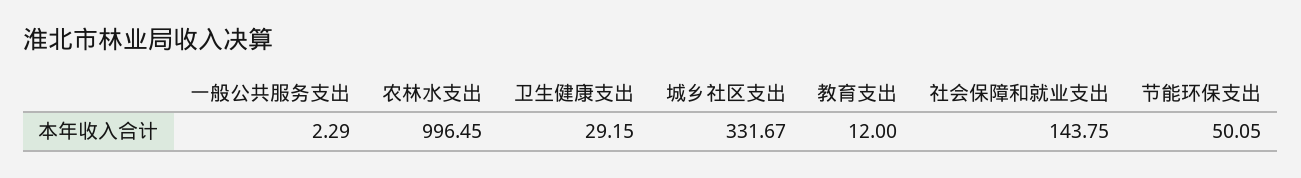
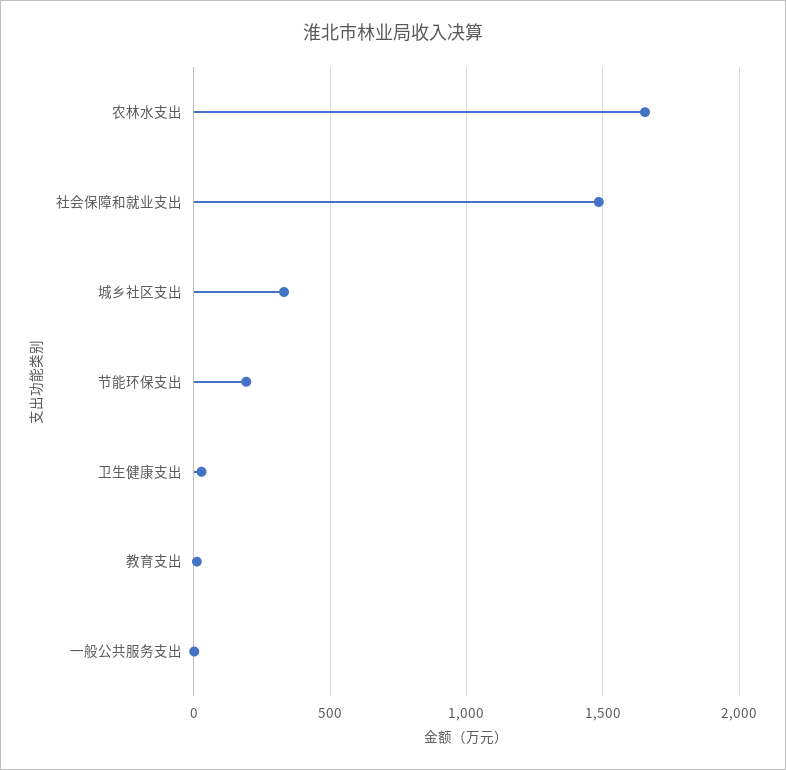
农林水支出: 996.45 -> 1650
社会保障和就业支出: 143.75 -> 1500
节能环保支出: 50.05 -> 200

